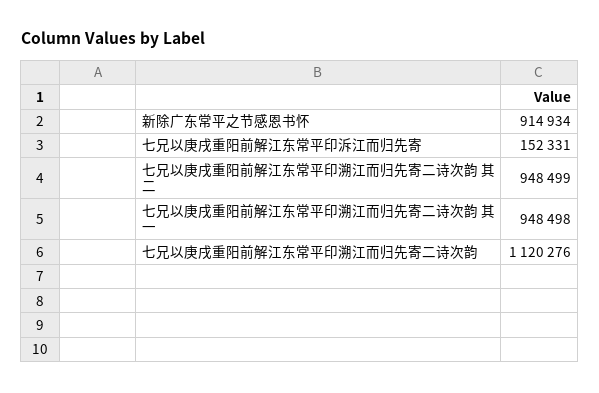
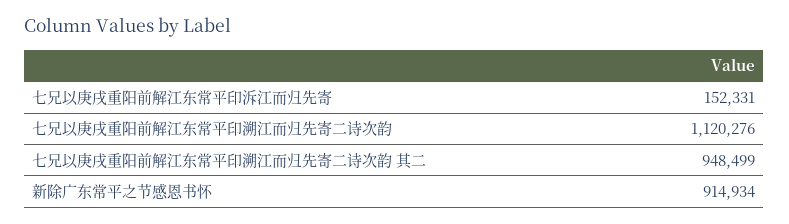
七兄以庚戌重阳前解江东常平印溯江而归先寄二诗次韵 其一: 948498 -> none

